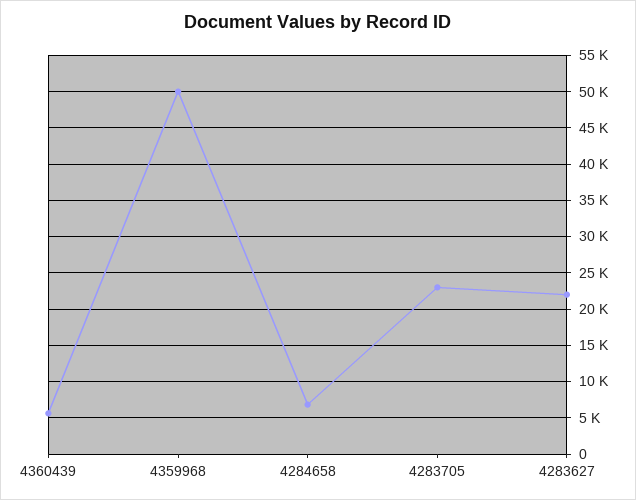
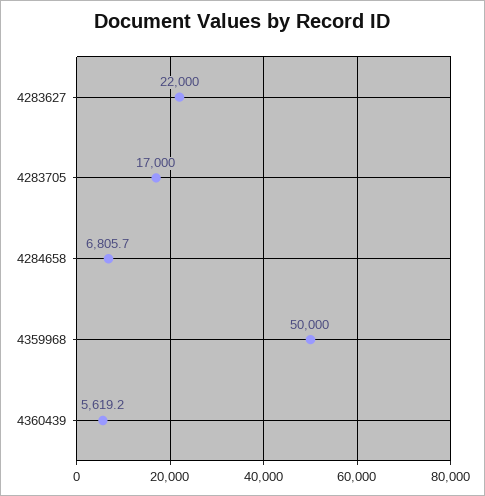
4283705: 23000 -> 17000

